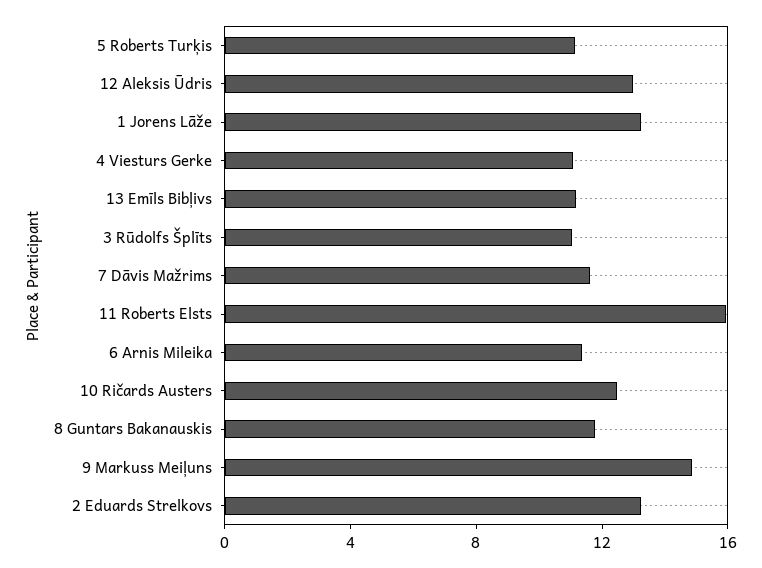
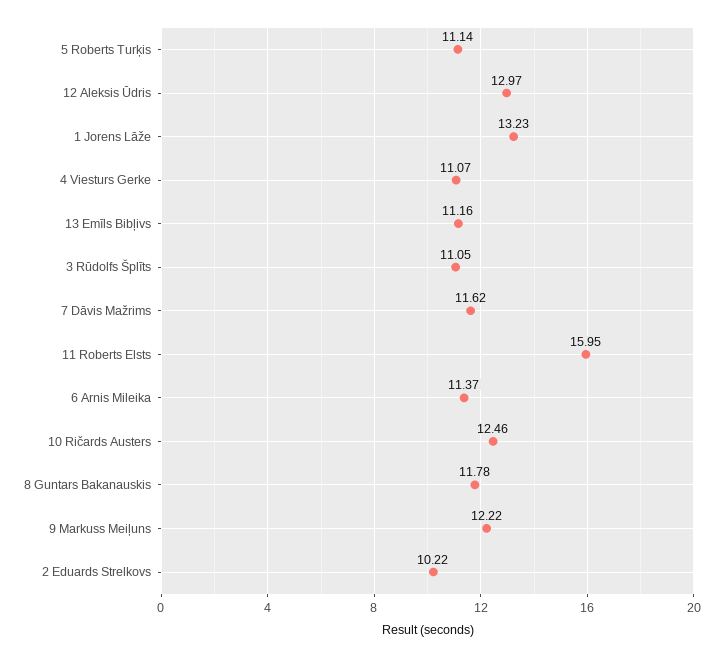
9 Markuss Meiļuns: 15 -> 12.22
2 Eduards Strelkovs: 13 -> 10.22

